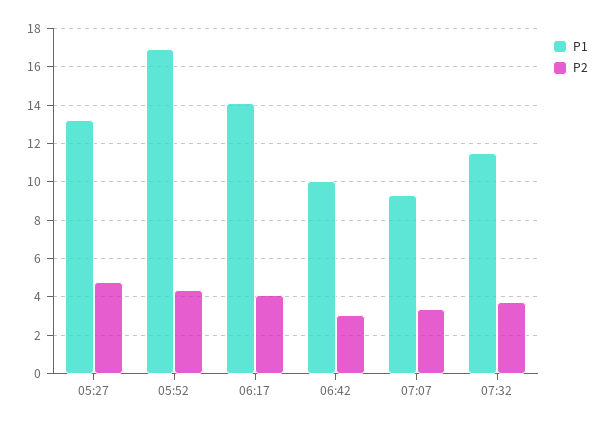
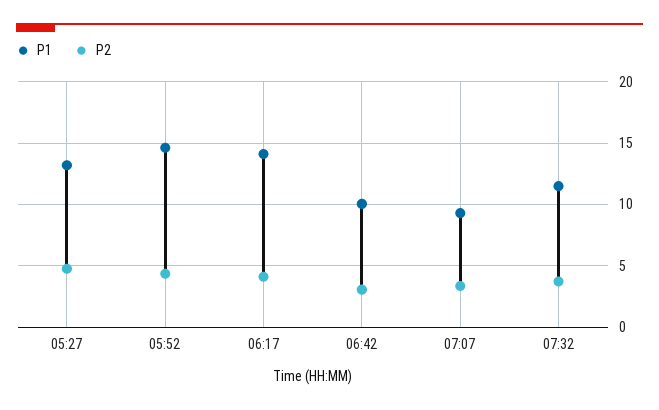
P1, 05:52: 17 -> 14.5

